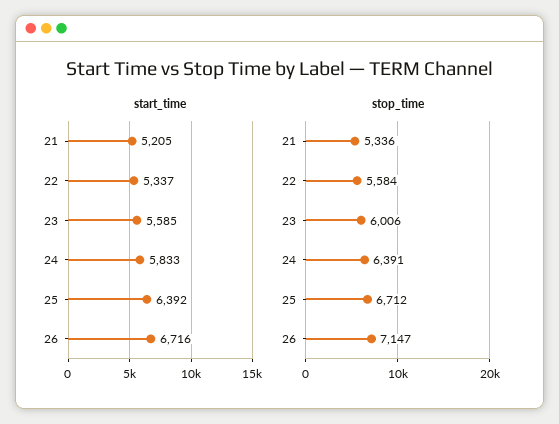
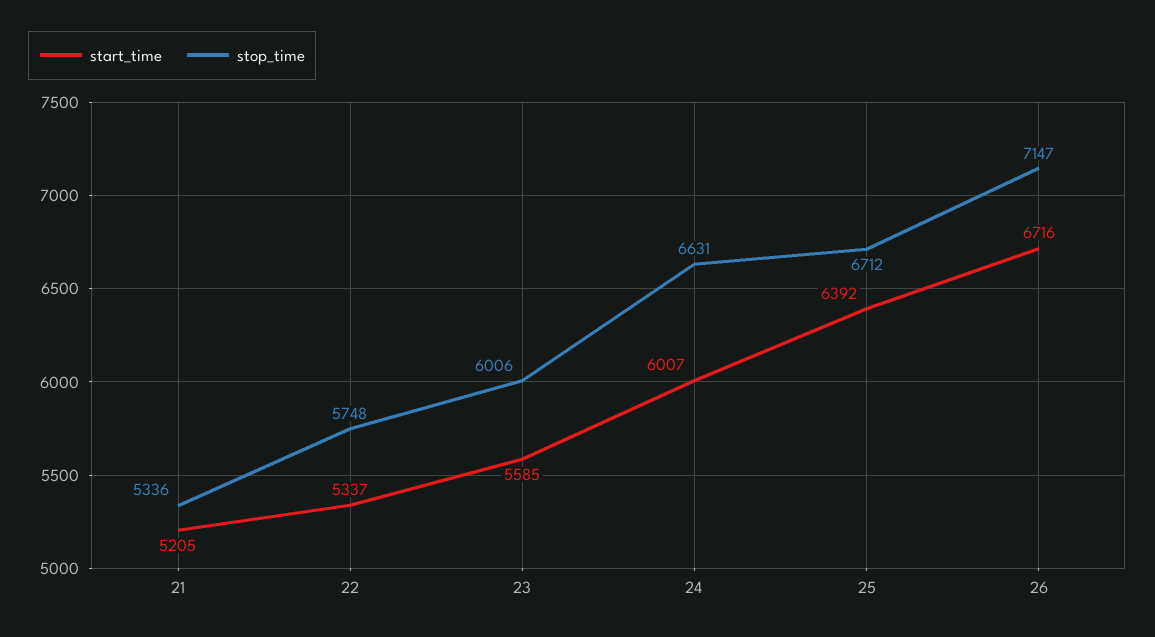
start_time, 24: 5833 -> 6007
stop_time, 22: 5584 -> 5748
stop_time, 24: 6391 -> 6631

